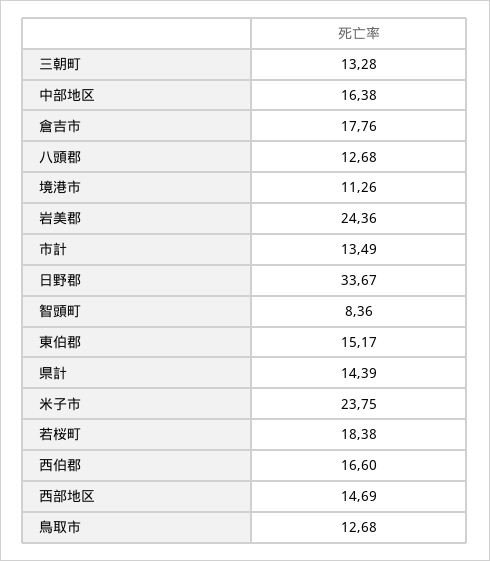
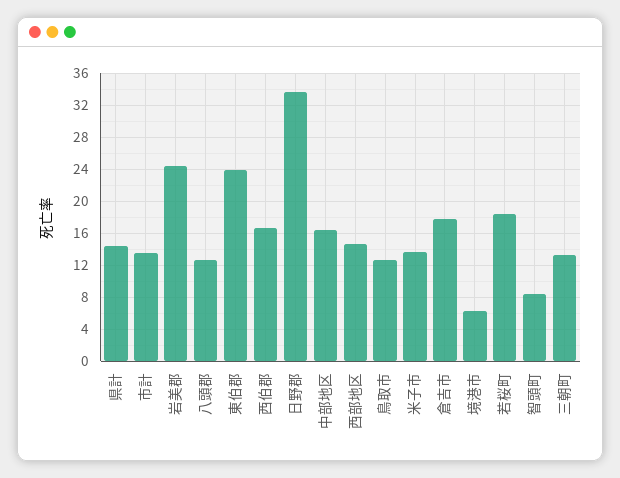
境港市: 11.26 -> 6
東伯郡: 15.17 -> 24
米子市: 23.75 -> 14

